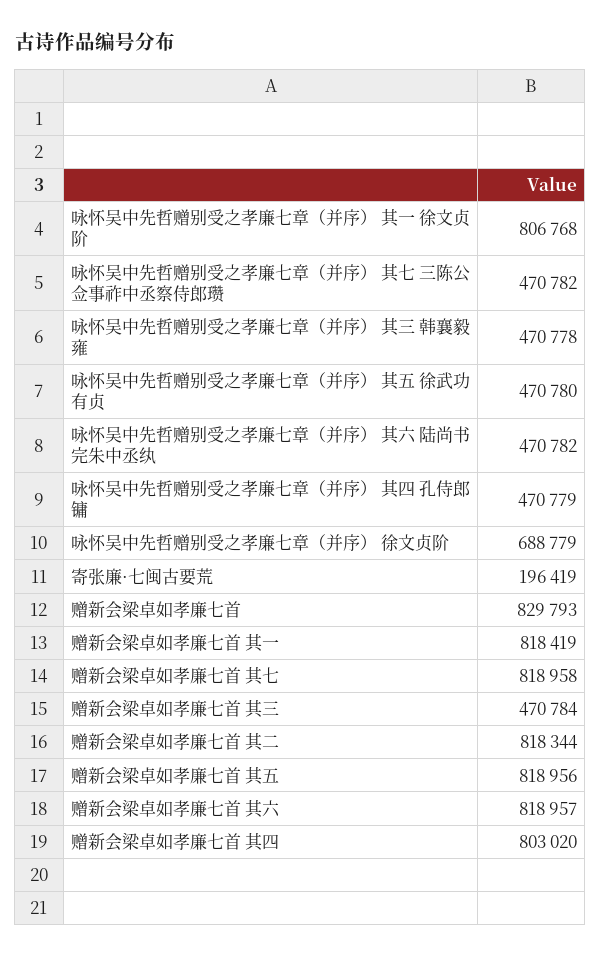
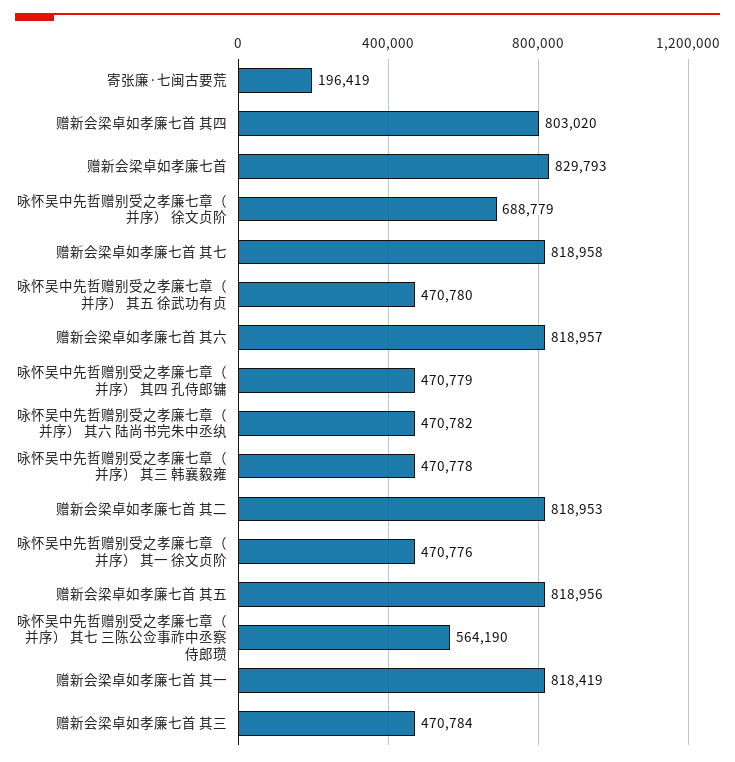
咏怀吴中先哲赠别受之孝廉七章（并序） 其一 徐文贞阶: 806768 -> 470776
咏怀吴中先哲赠别受之孝廉七章（并序） 其七 三陈公佥事祚中丞察侍郎瓒: 470782 -> 564190
赠新会梁卓如孝廉七首 其二: 818344 -> 818953

